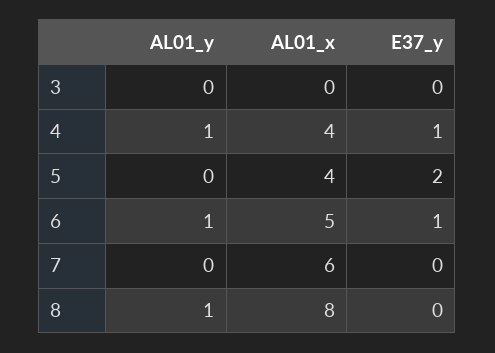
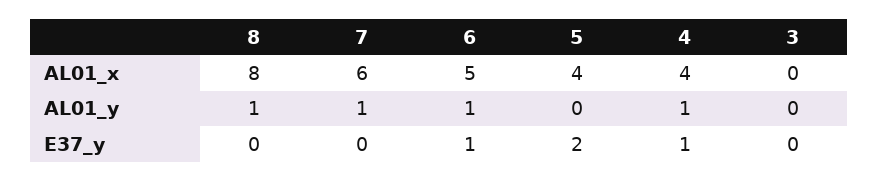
AL01_y, 7: 0 -> 1

